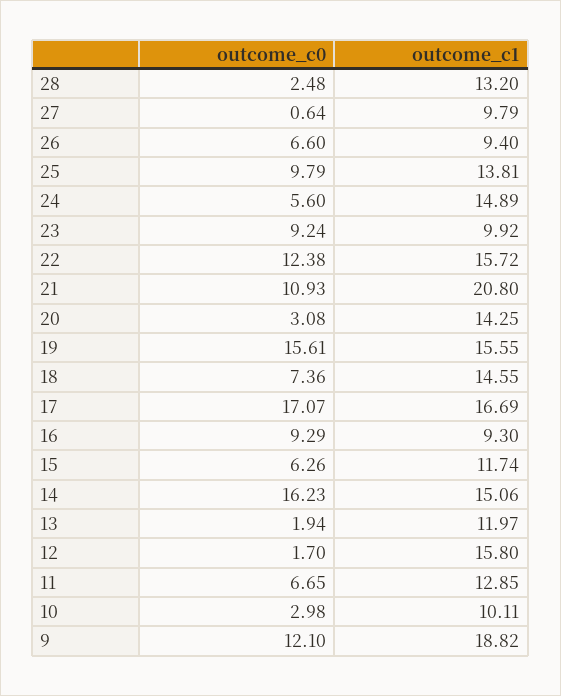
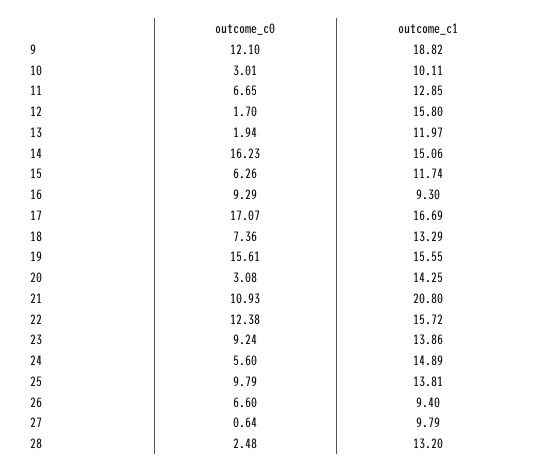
outcome_c1, 23: 9.92 -> 13.86
outcome_c1, 18: 14.55 -> 13.29
outcome_c0, 10: 2.98 -> 3.01

